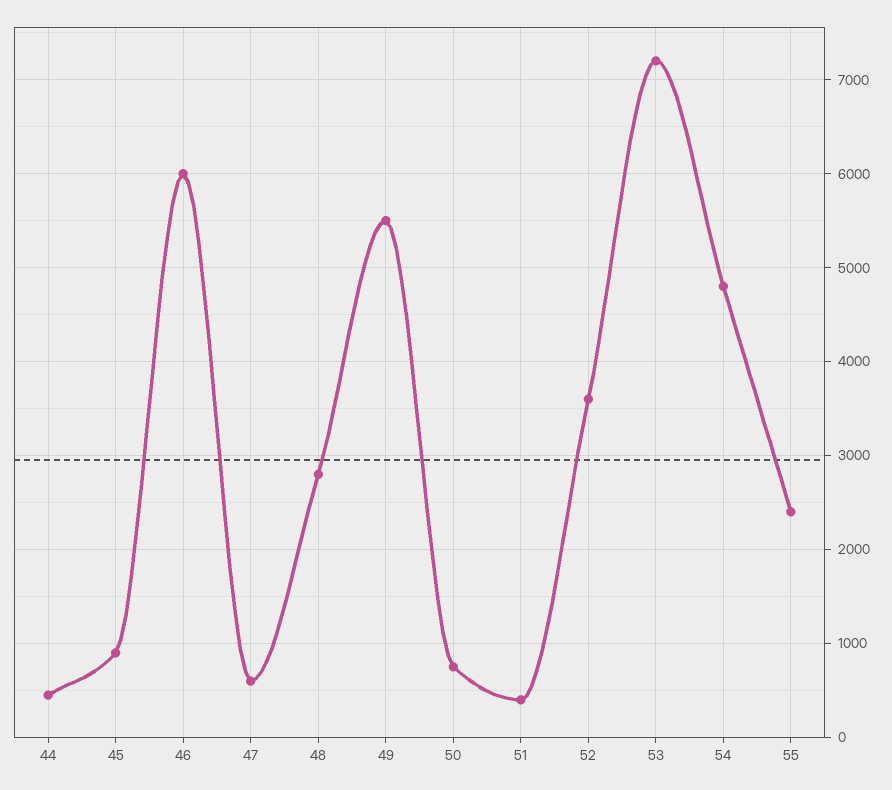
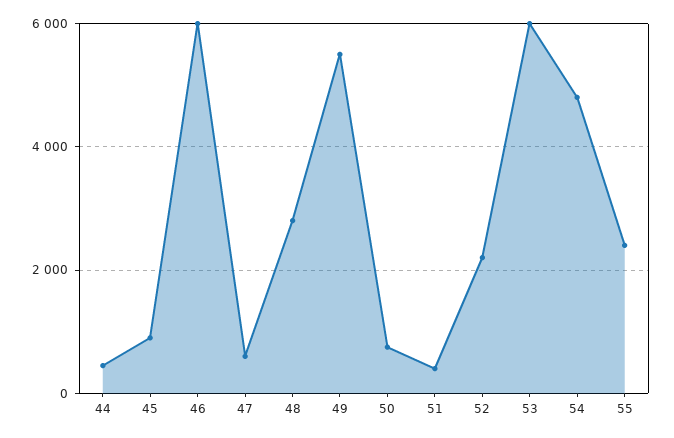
52: 3600 -> 2200
53: 7200 -> 6000

